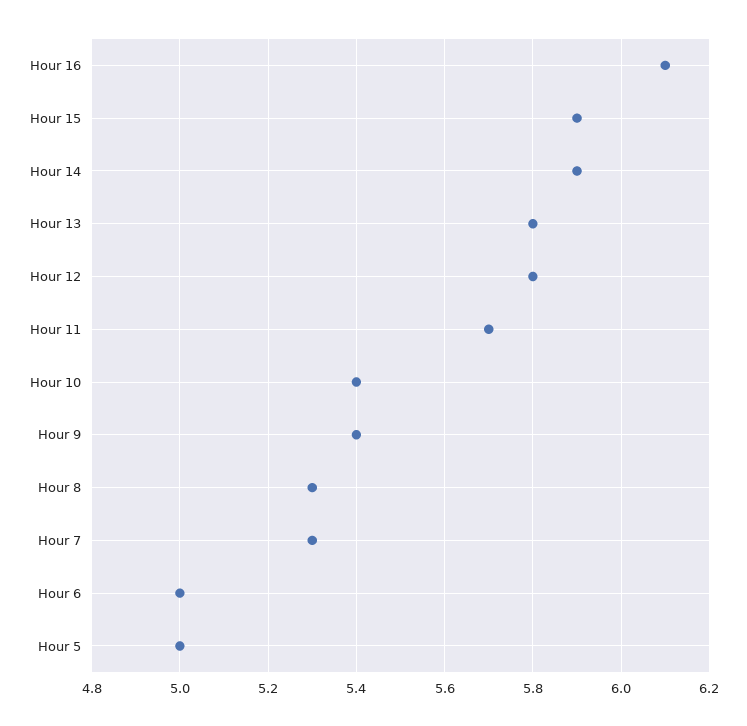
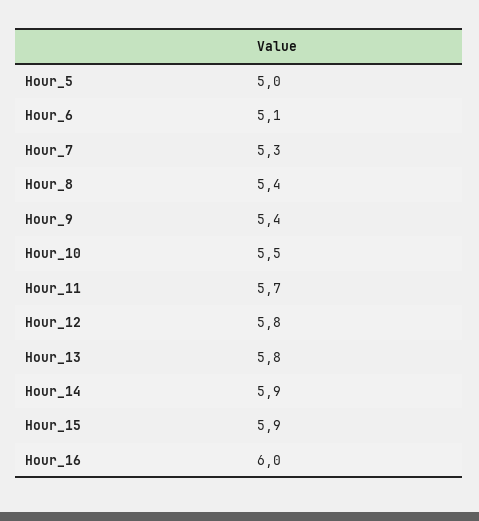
Hour 16: 6.1 -> 6
Hour 10: 5.4 -> 5.5
Hour 8: 5.3 -> 5.4
Hour 6: 5 -> 5.1

